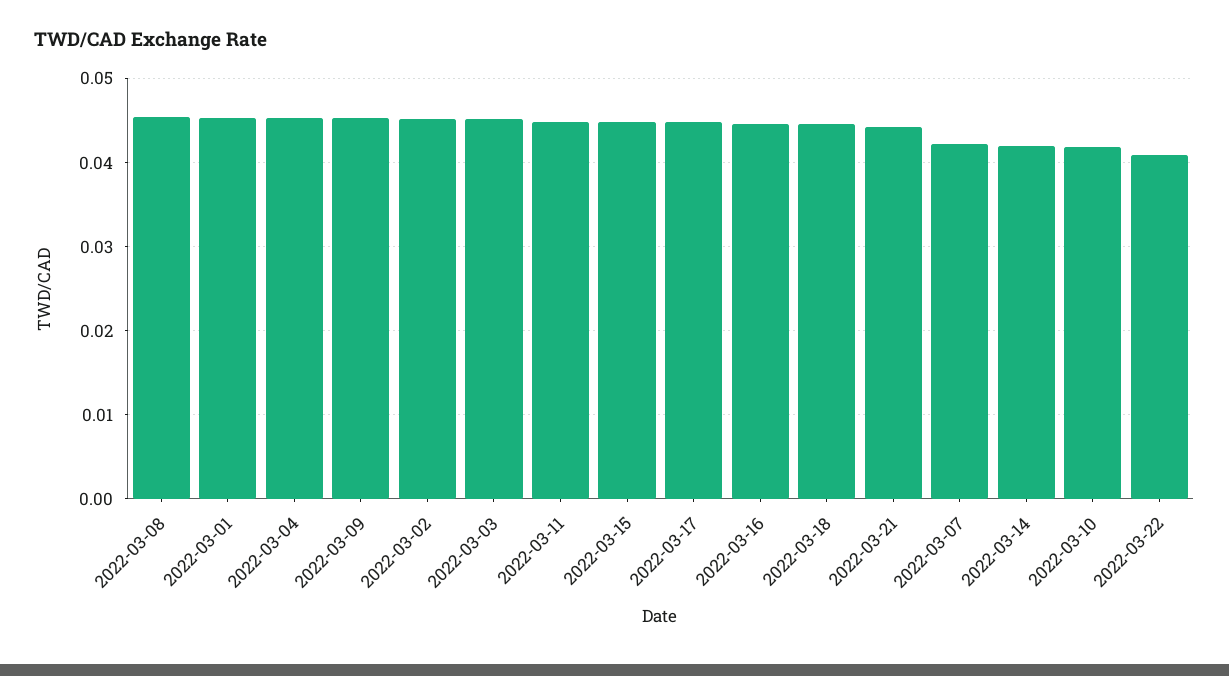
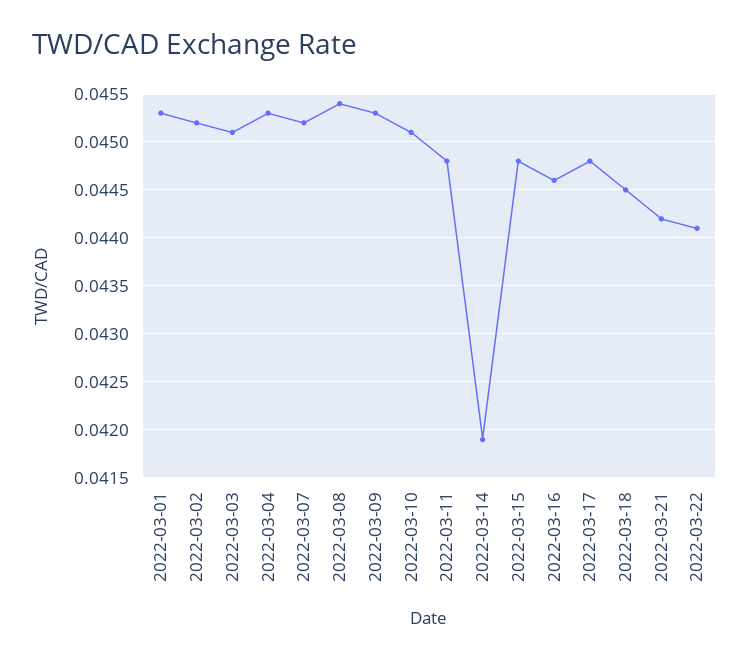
2022-03-07: 0.042 -> 0.0452
2022-03-10: 0.042 -> 0.0451
2022-03-22: 0.041 -> 0.0441

